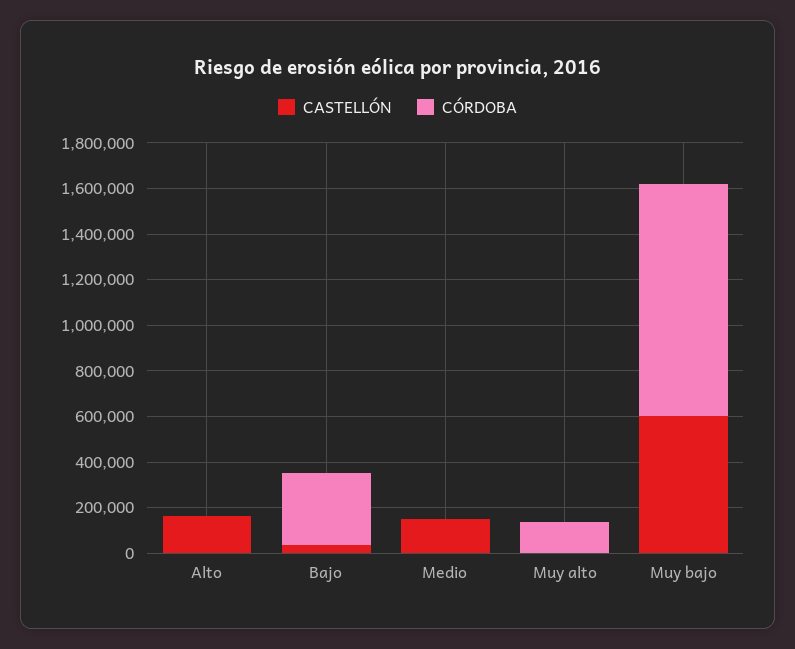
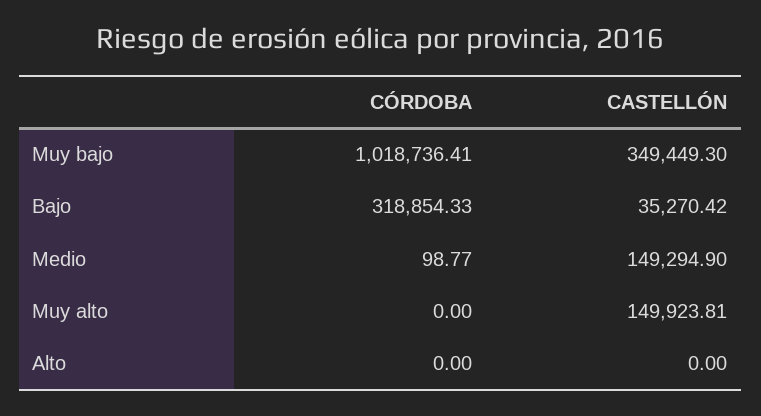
CASTELLÓN, Alto: 150000 -> 0
CASTELLÓN, Muy alto: 0 -> 149923.81
CÓRDOBA, Muy alto: 150000 -> 0
CASTELLÓN, Muy bajo: 600000 -> 349449.3

